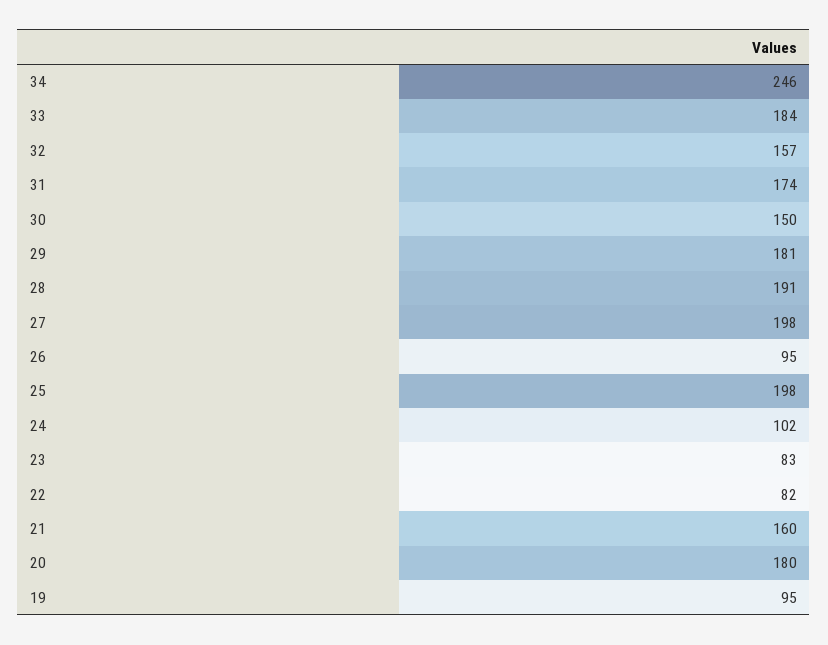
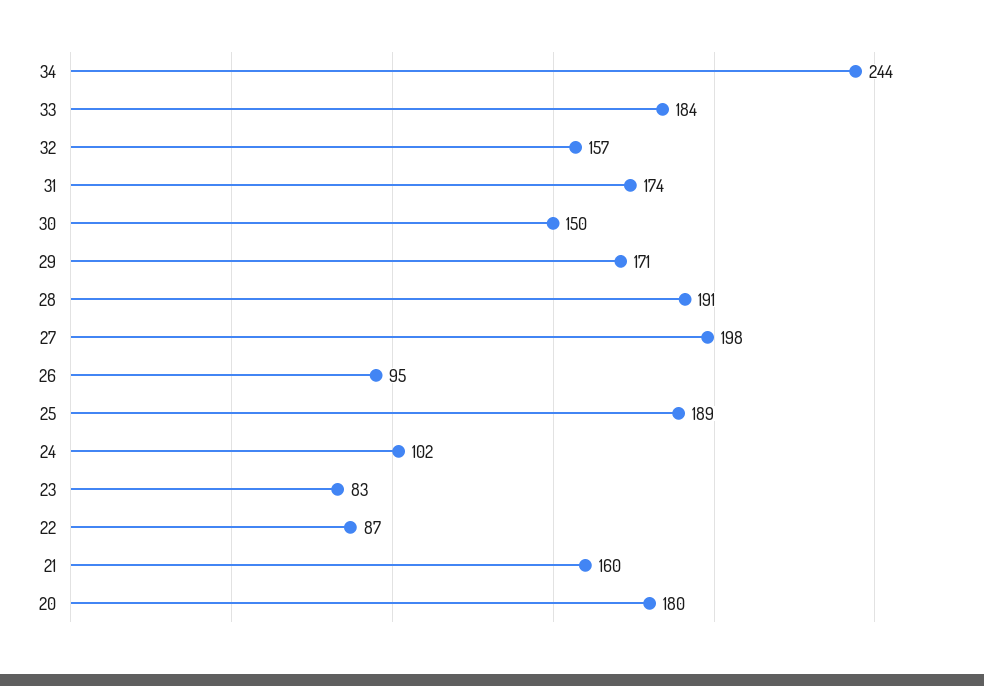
34: 246 -> 244
29: 181 -> 171
25: 198 -> 189
22: 82 -> 87
19: 95 -> none

